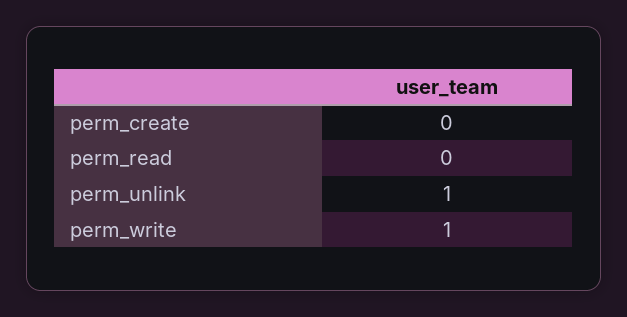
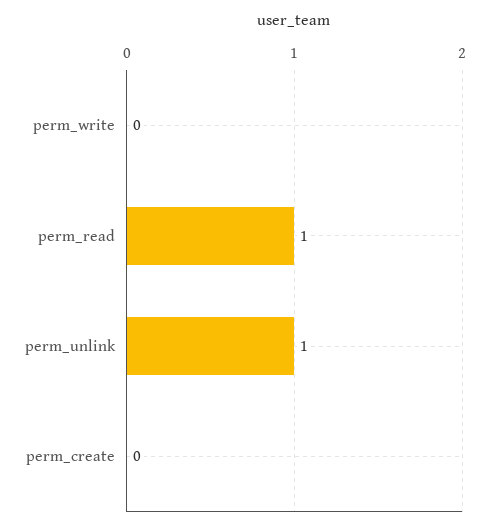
perm_read: 0 -> 1
perm_write: 1 -> 0

